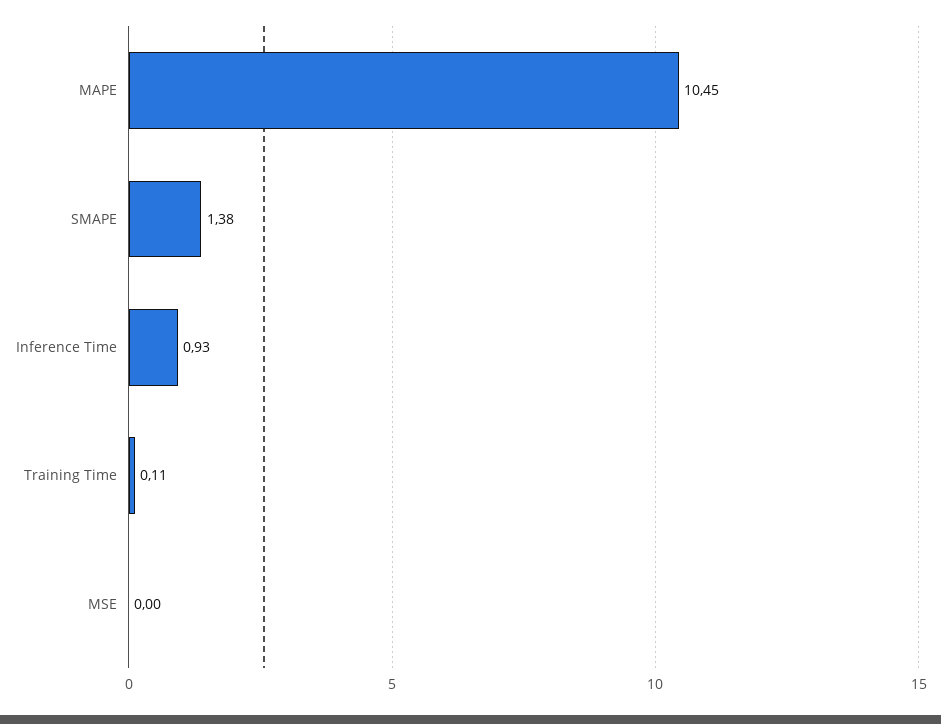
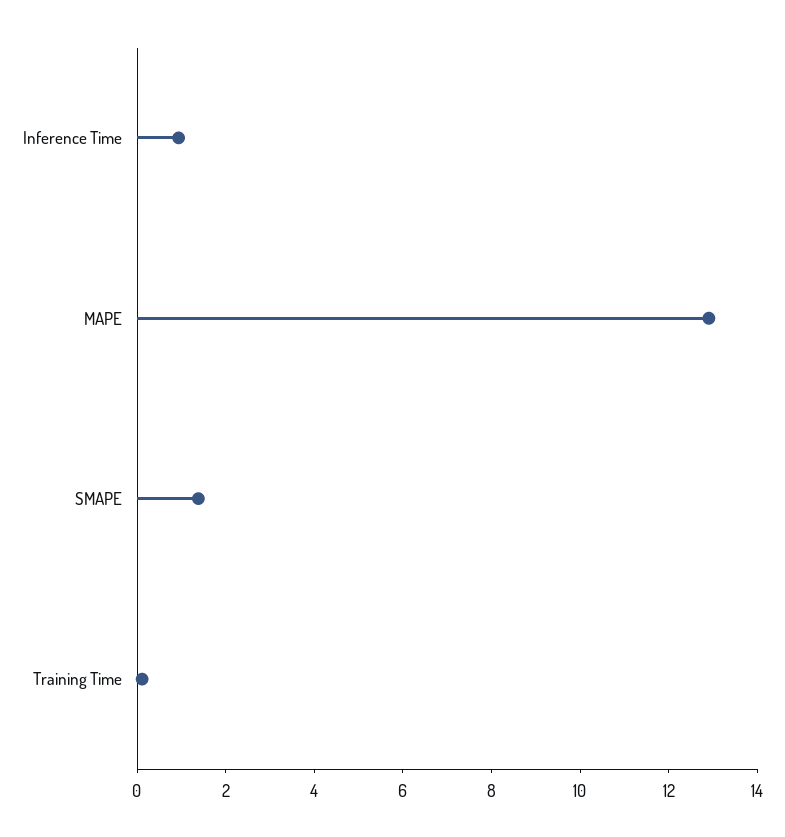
MAPE: 10.45 -> 13
MSE: 0 -> none

